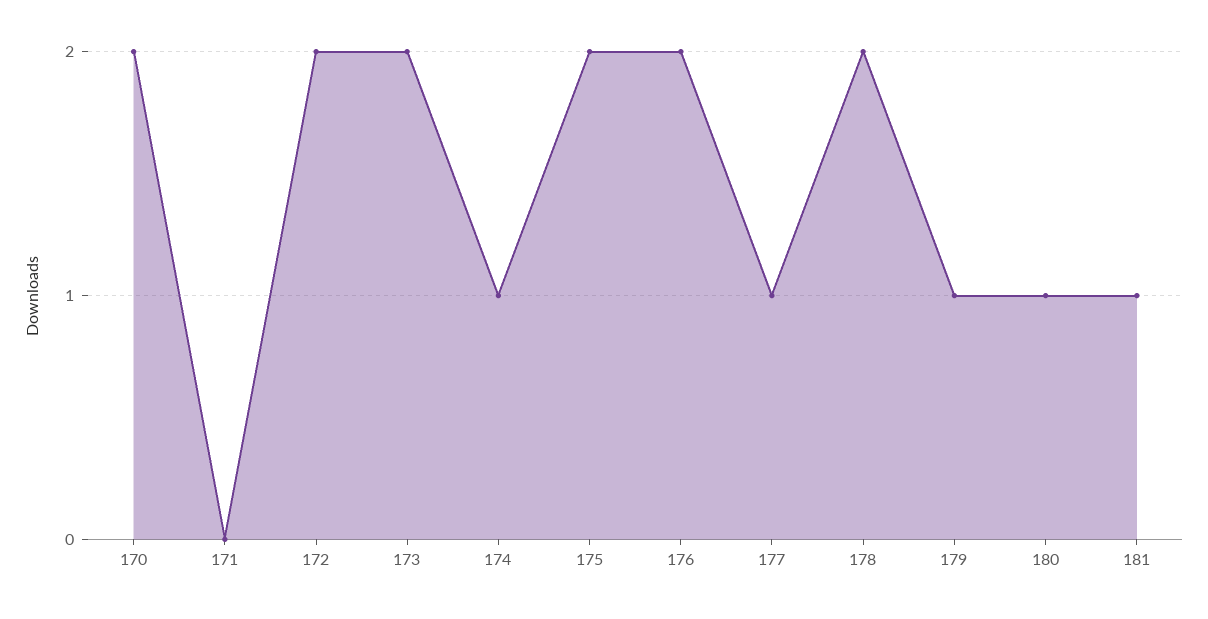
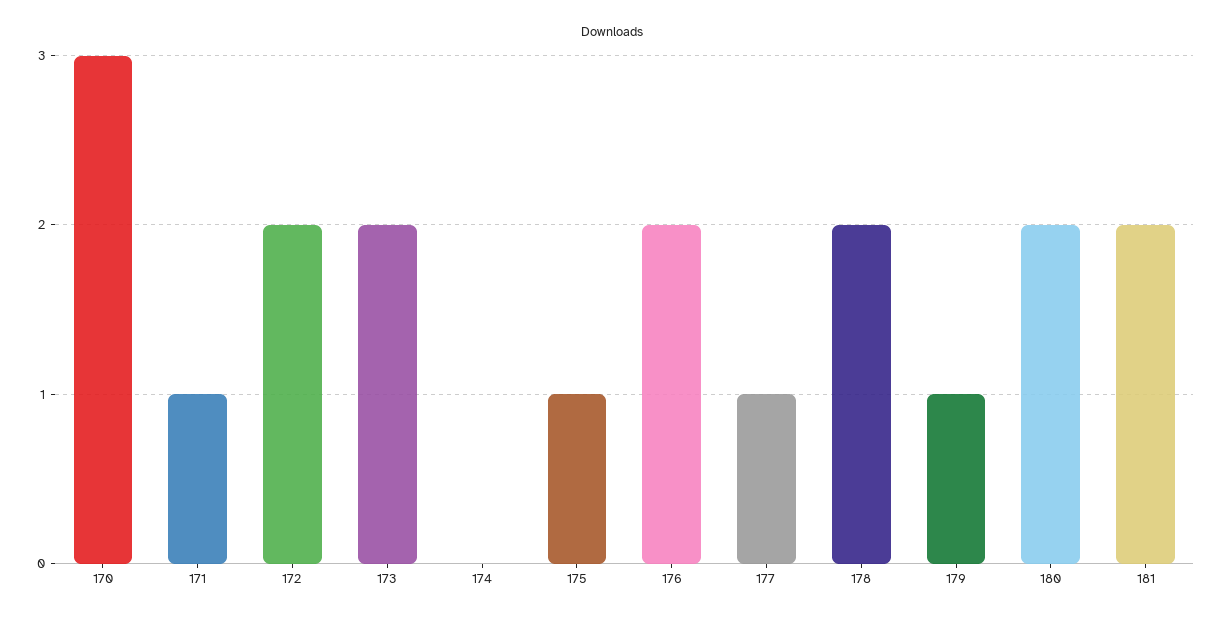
170: 2 -> 3
171: 0 -> 1
174: 1 -> 0
175: 2 -> 1
180: 1 -> 2
181: 1 -> 2

